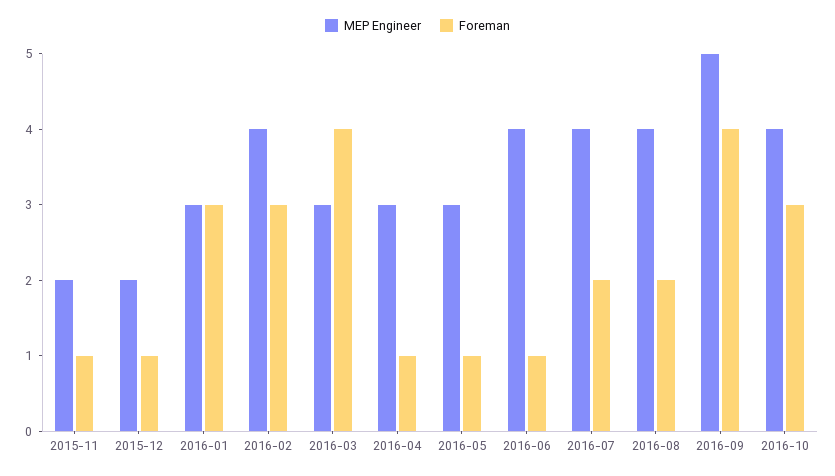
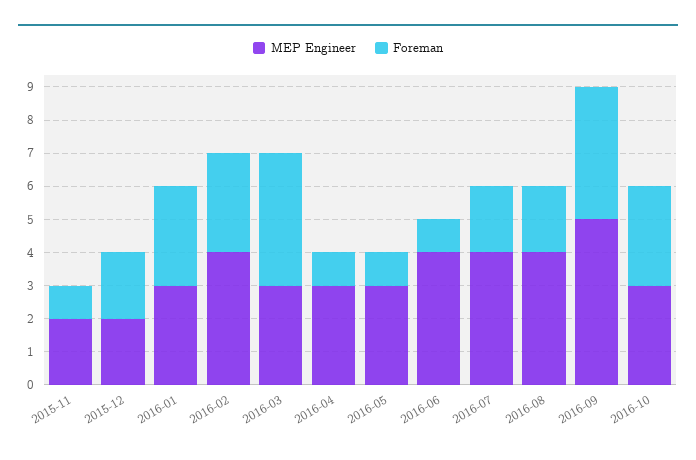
Foreman, 2015-12: 1 -> 2
MEP Engineer, 2016-10: 4 -> 3

